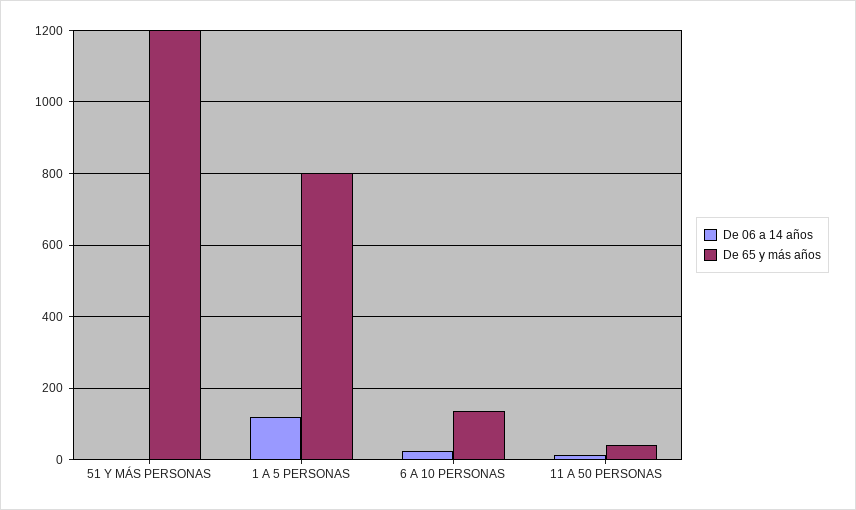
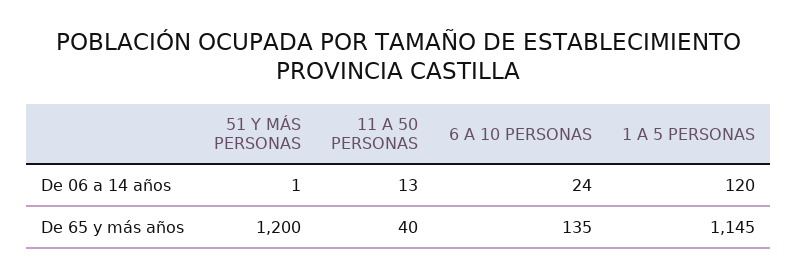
De 65 y más años, 1 A 5 PERSONAS: 800 -> 1145

